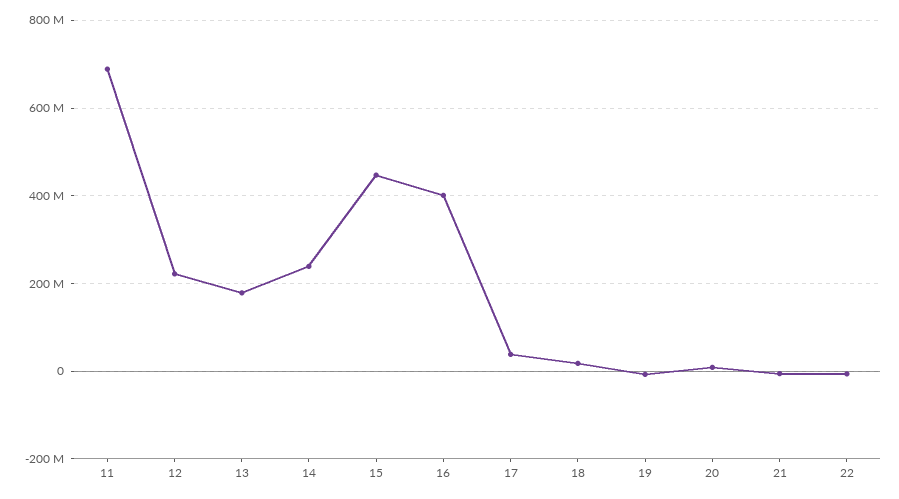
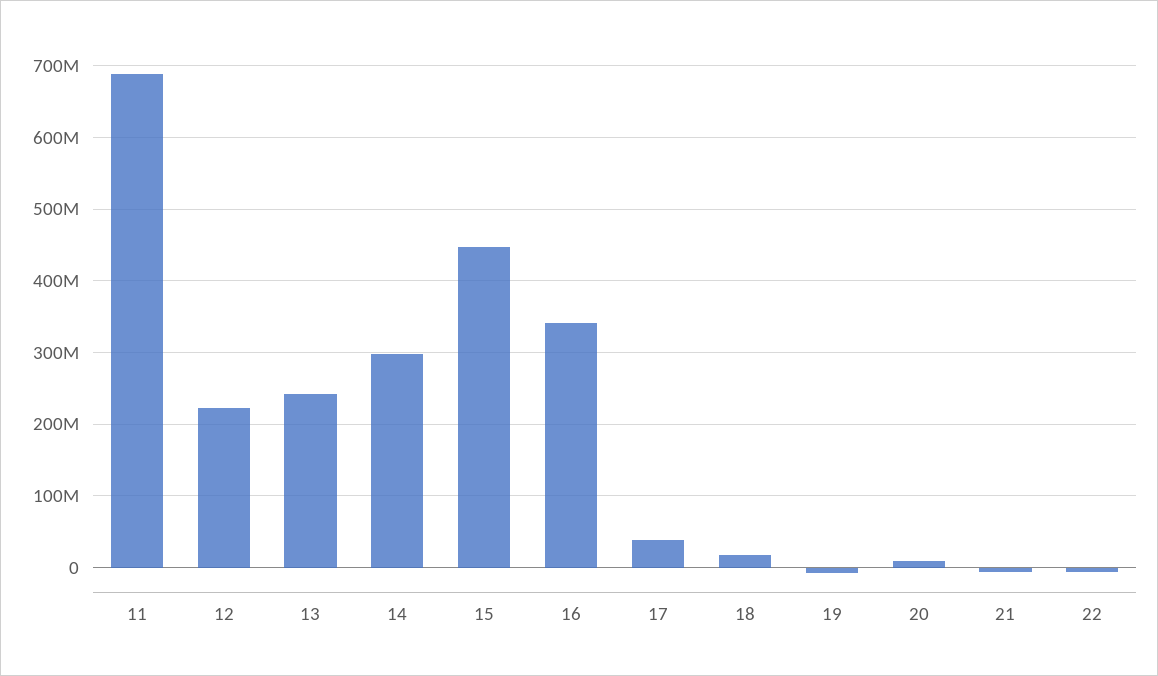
13: 180000000 -> 240000000
14: 240000000 -> 300000000
16: 400000000 -> 340000000

